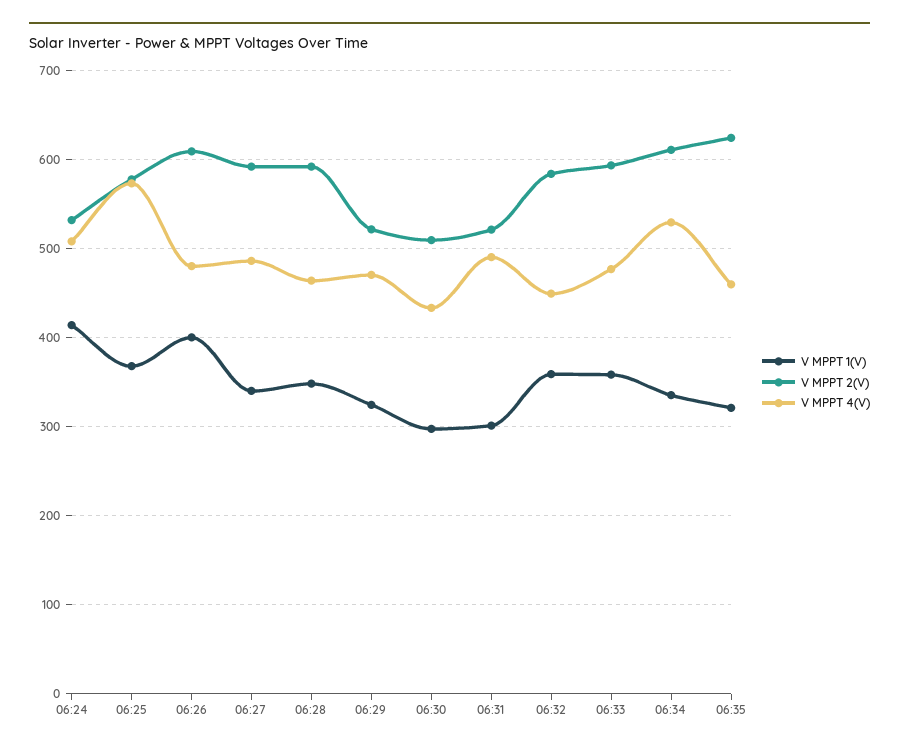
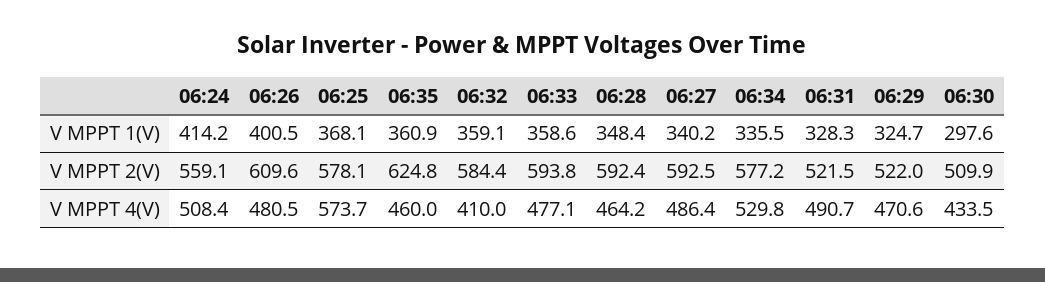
V MPPT 2(V), 06:24: 530 -> 559.1
V MPPT 1(V), 06:31: 300 -> 328.3
V MPPT 4(V), 06:32: 450 -> 410
V MPPT 2(V), 06:34: 610 -> 577.2
V MPPT 1(V), 06:35: 320 -> 360.9

